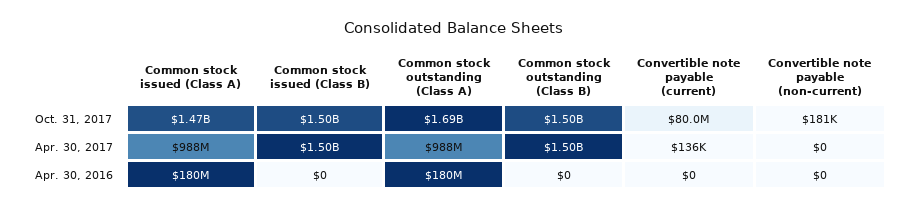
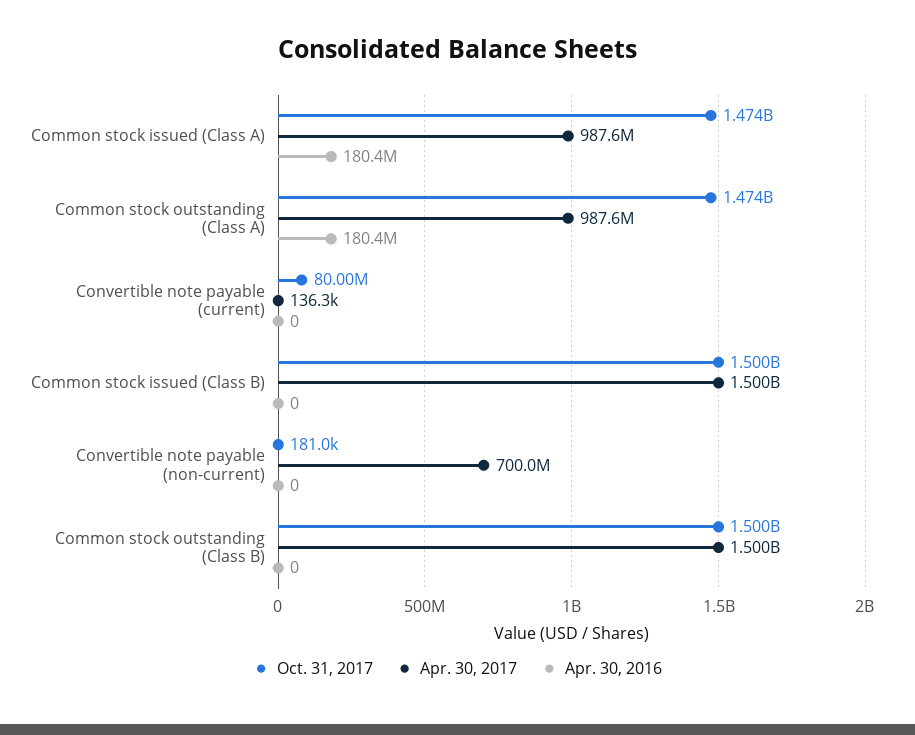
Oct. 31, 2017, Common stock outstanding (Class A): 1690000000 -> 1474000000
Apr. 30, 2017, Convertible note payable (non-current): 0 -> 700000000

